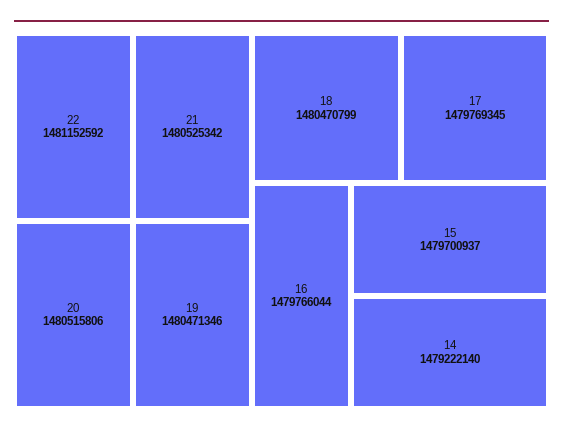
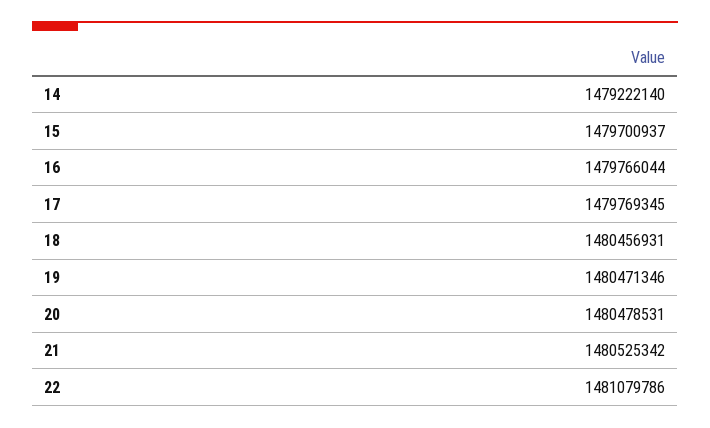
22: 1481152592 -> 1481079786
20: 1480515806 -> 1480478531
18: 1480470799 -> 1480456931

